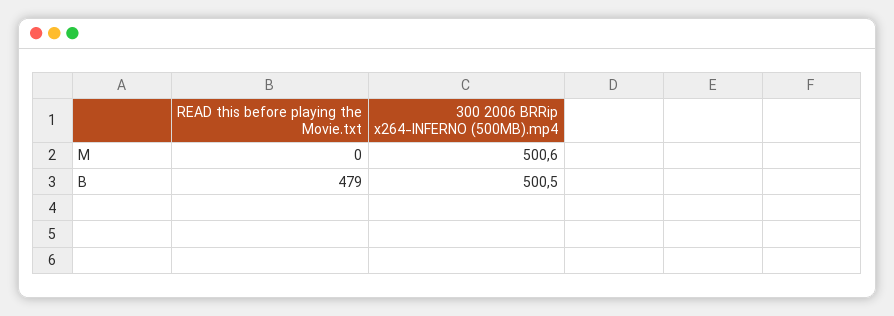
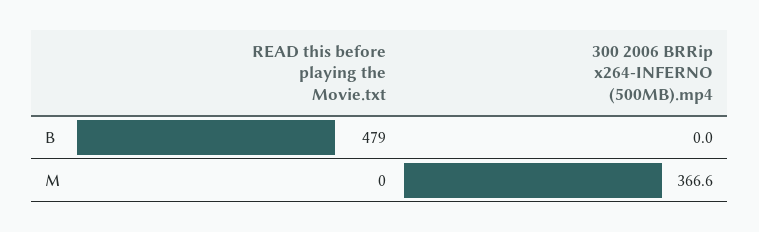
300 2006 BRRip x264-INFERNO (500MB).mp4, M: 500.6 -> 366.6
300 2006 BRRip x264-INFERNO (500MB).mp4, B: 500.5 -> 0

